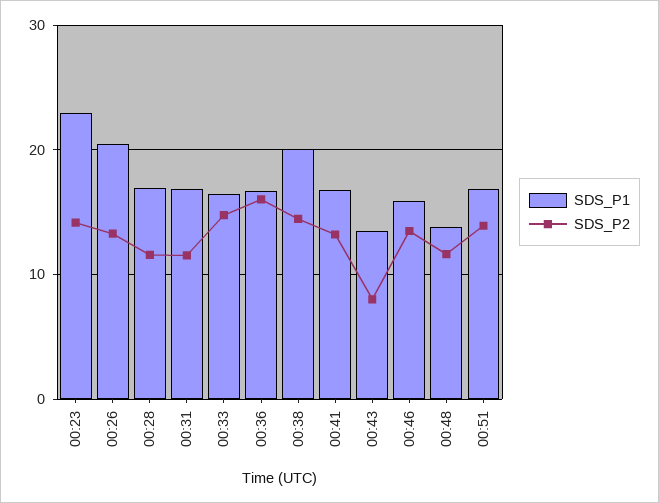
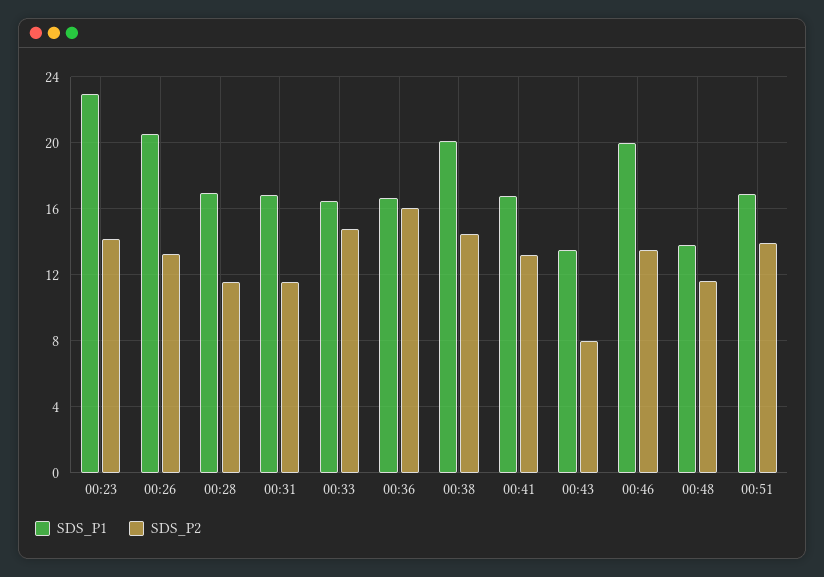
SDS_P1, 00:46: 16 -> 20

